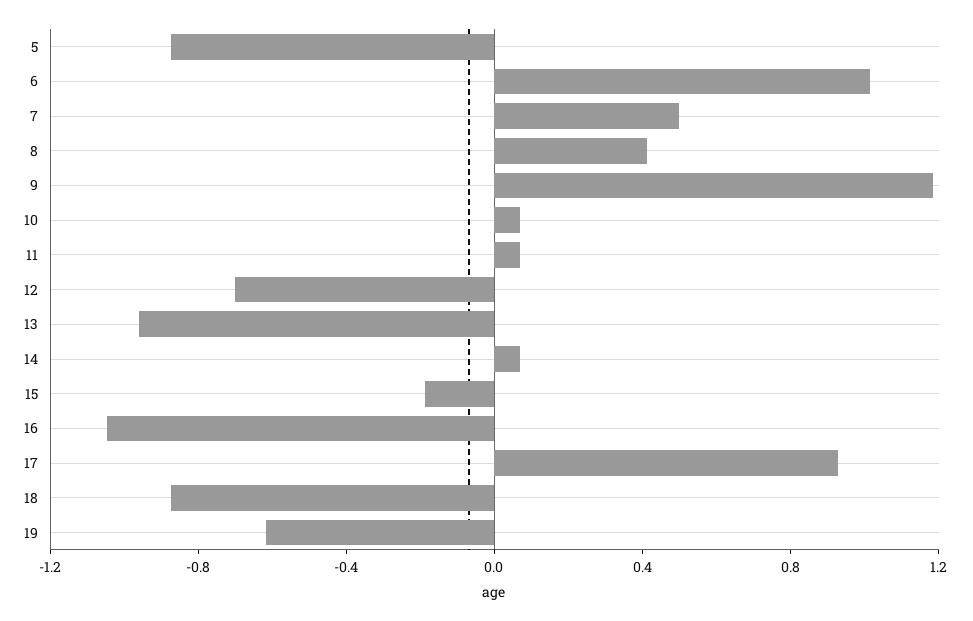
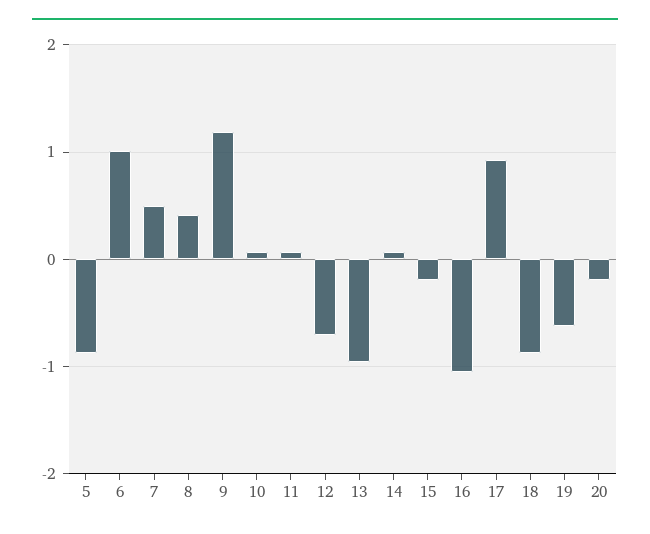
20: none -> -0.2

